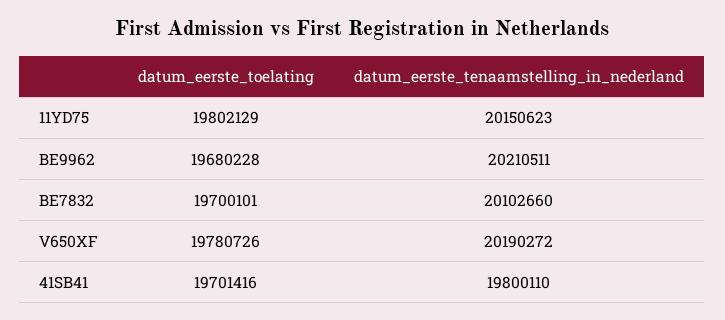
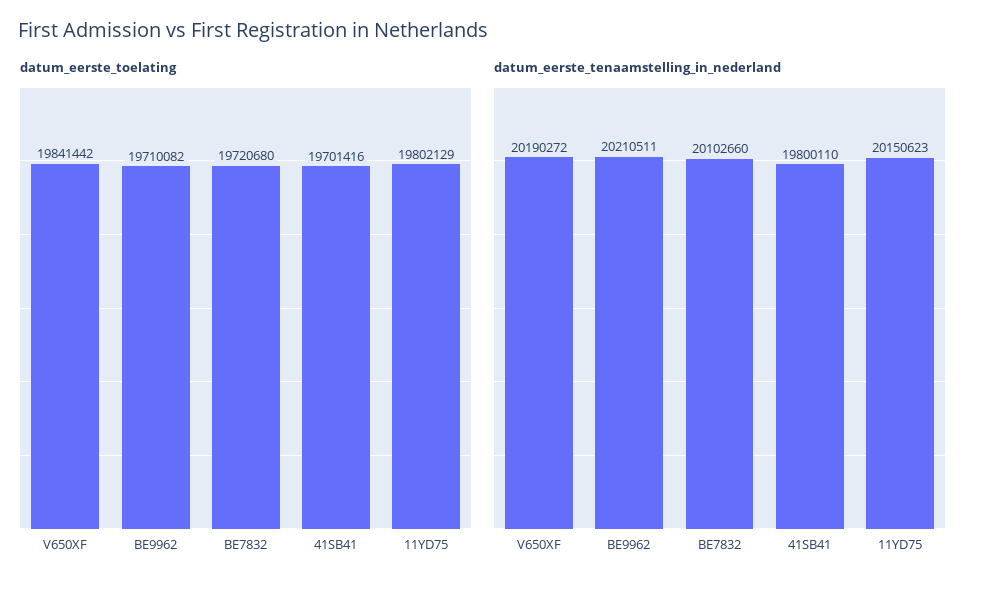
datum_eerste_toelating, BE9962: 19680228 -> 19710082
datum_eerste_toelating, BE7832: 19700101 -> 19720680
datum_eerste_toelating, V650XF: 19780726 -> 19841442

